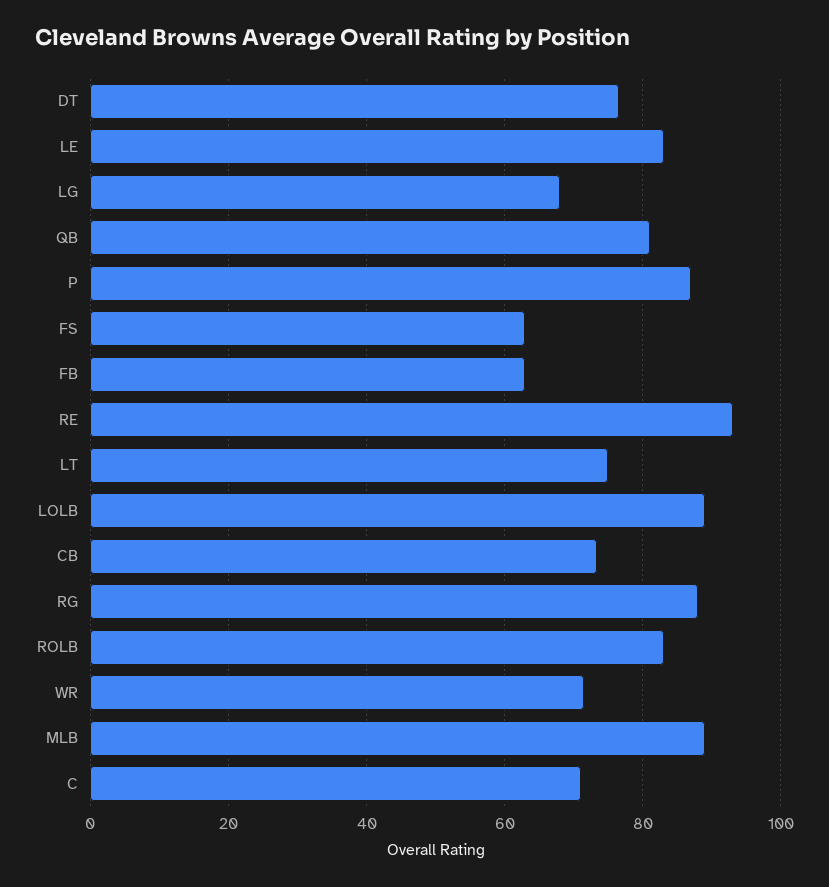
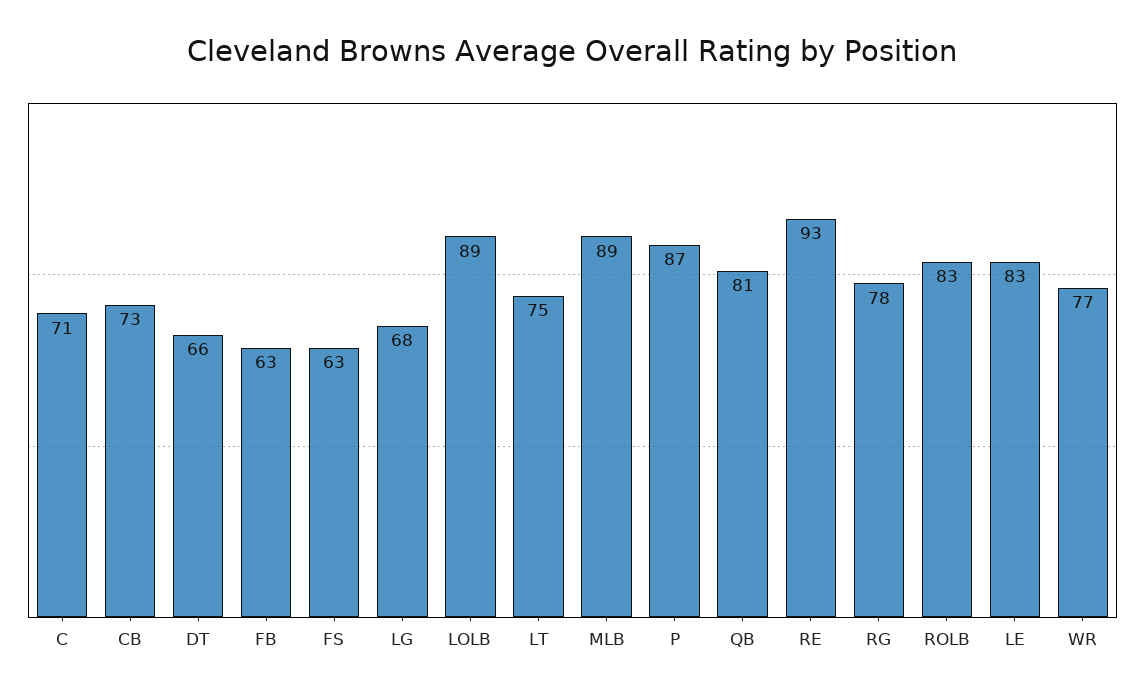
DT: 76 -> 66
RG: 88 -> 78
WR: 72 -> 77

